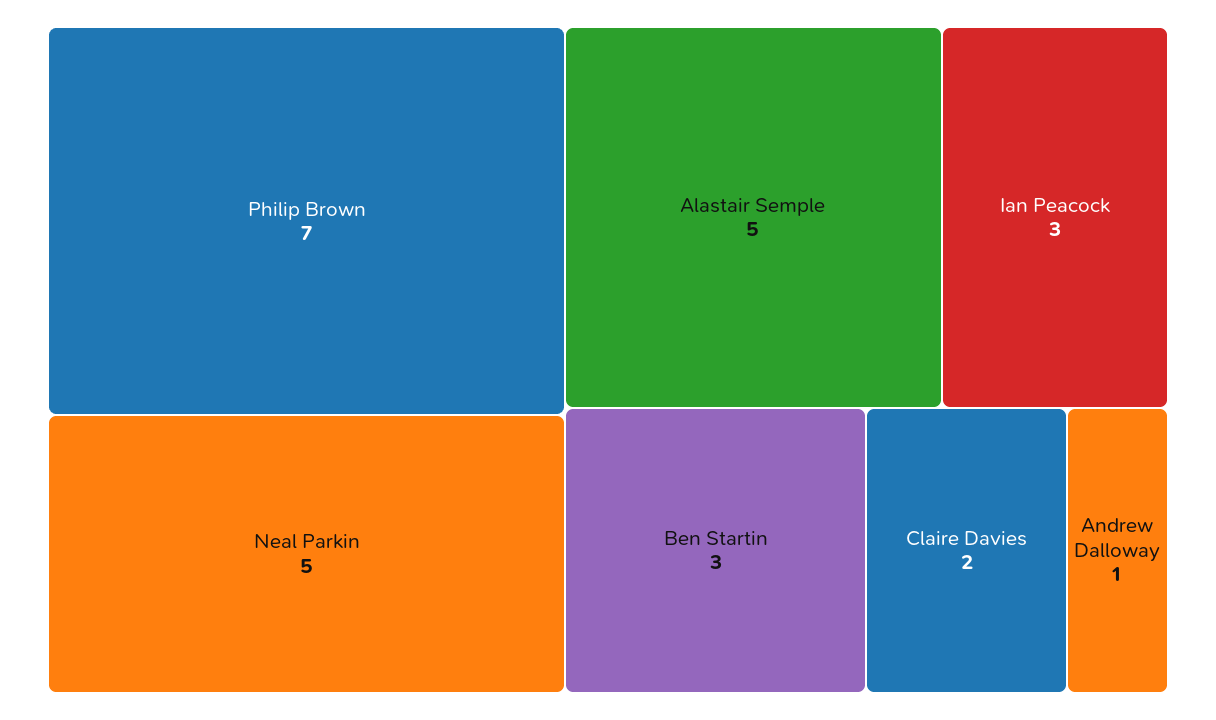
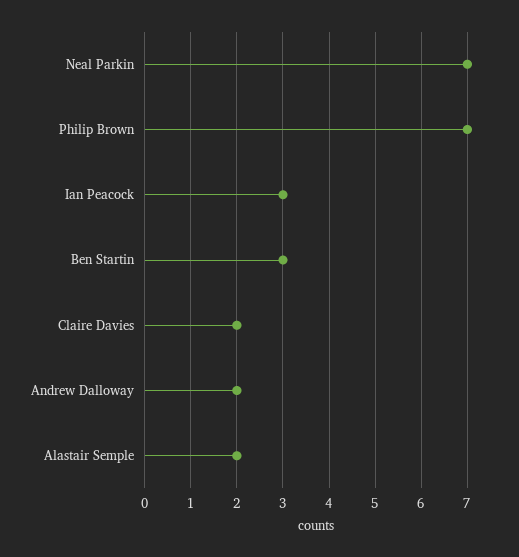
Neal Parkin: 5 -> 7
Alastair Semple: 5 -> 2
Andrew Dalloway: 1 -> 2

